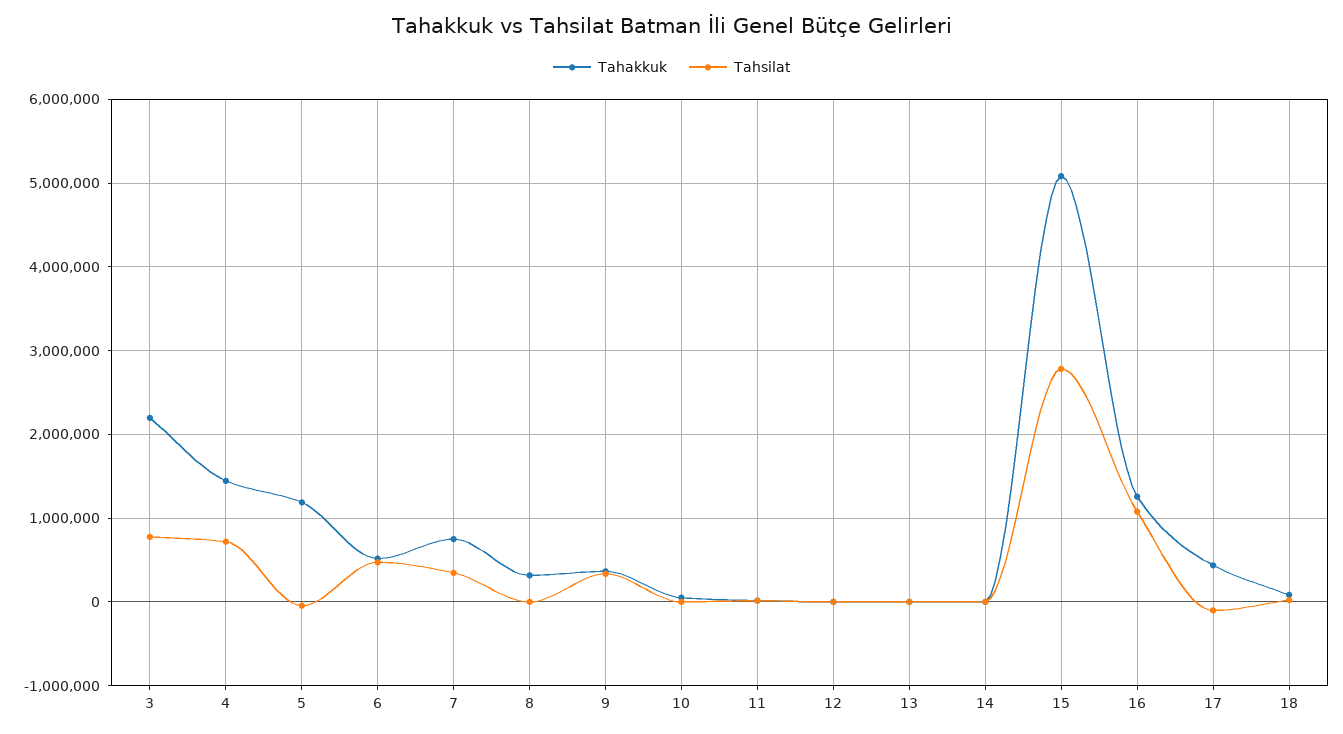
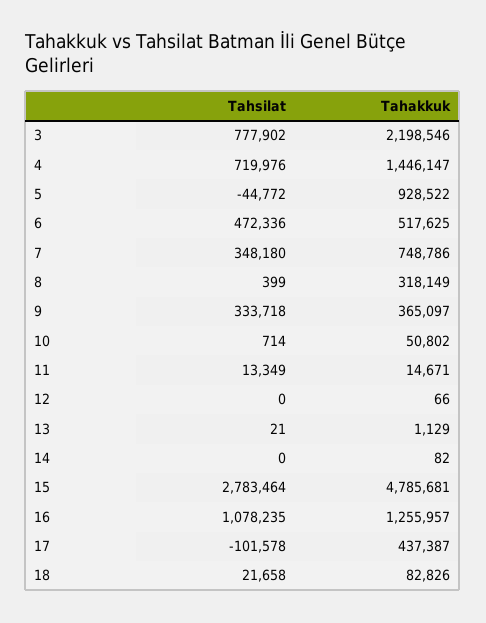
Tahakkuk, 5: 1200000 -> 928522
Tahakkuk, 15: 5100000 -> 4785681

